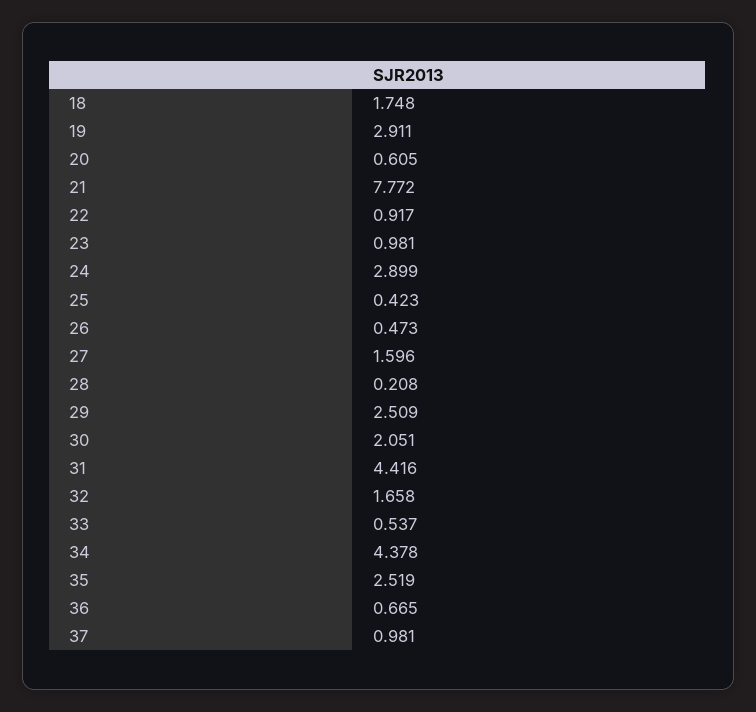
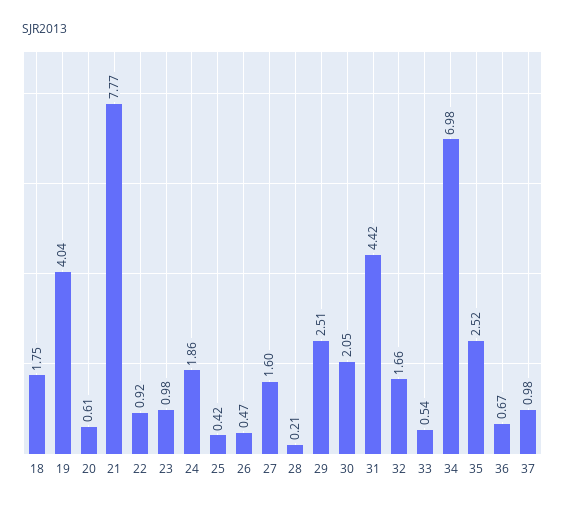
19: 2.911 -> 4.04
24: 2.899 -> 1.86
34: 4.378 -> 6.98

